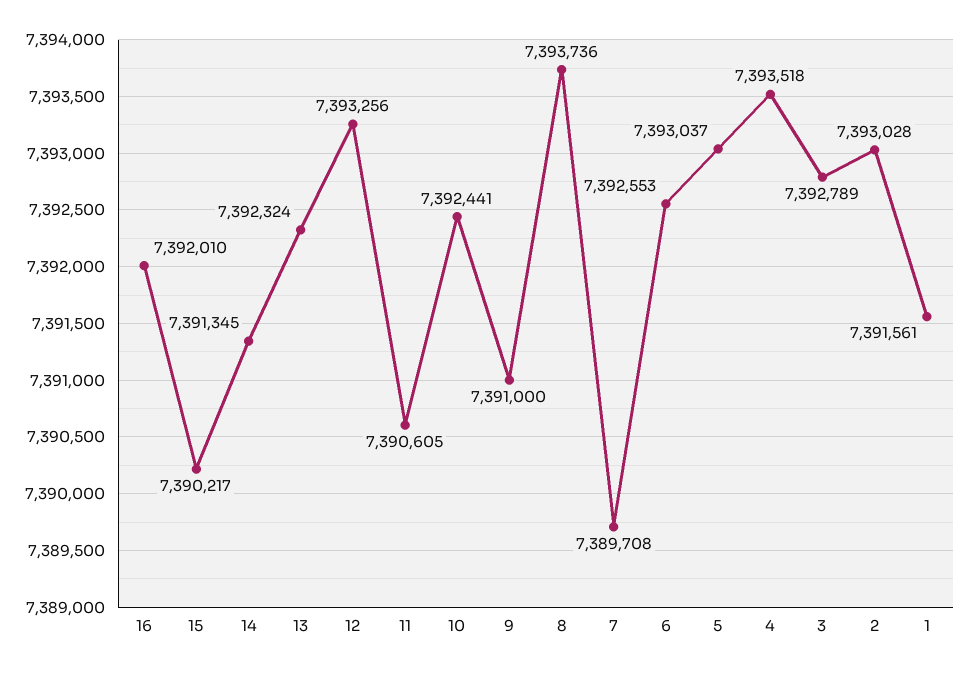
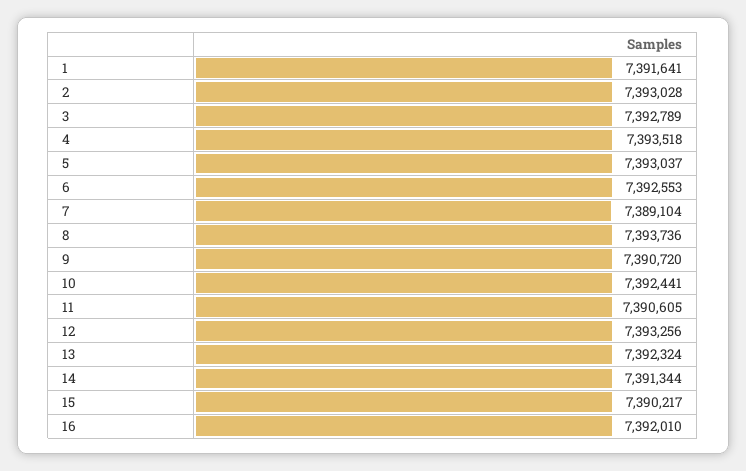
14: 7391345 -> 7391344
9: 7391000 -> 7390720
7: 7389708 -> 7389104
1: 7391561 -> 7391641

